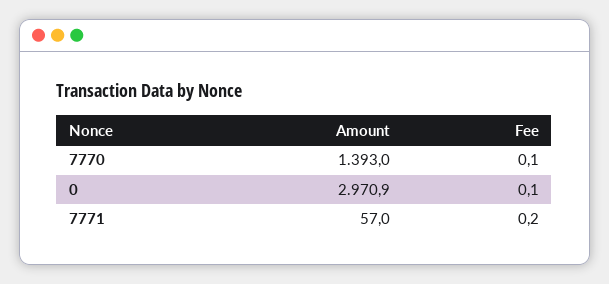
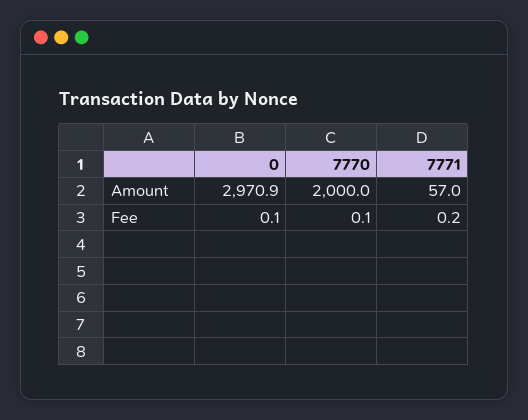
Amount, 7770: 1393 -> 2000

